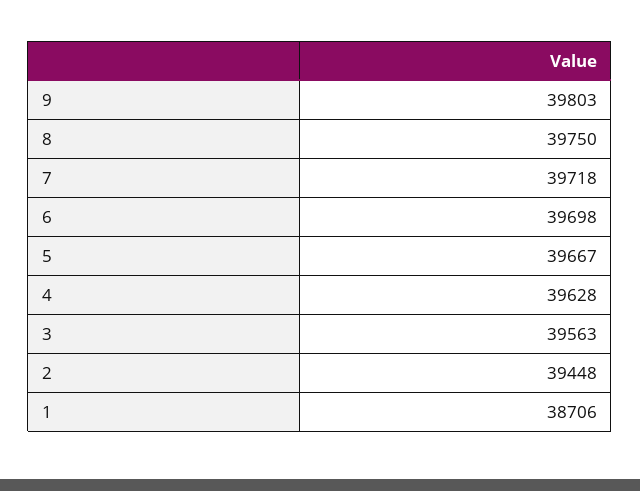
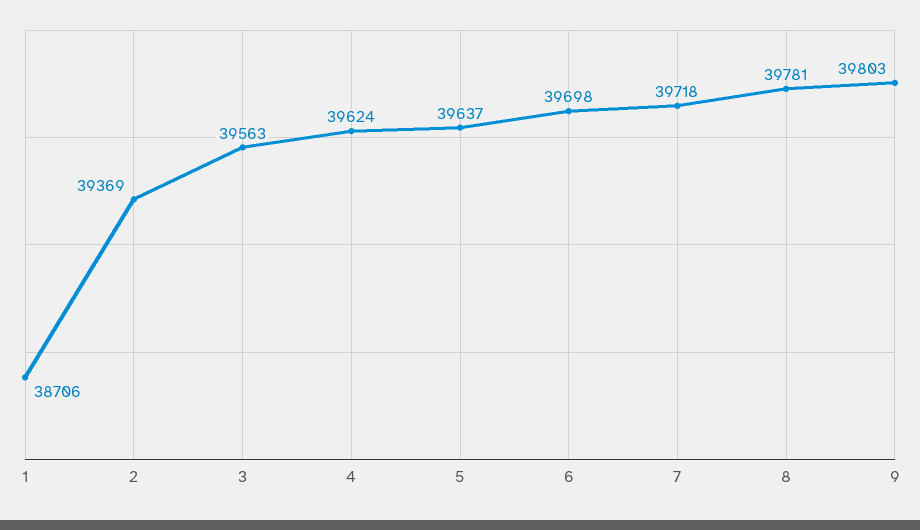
8: 39750 -> 39781
5: 39667 -> 39637
4: 39628 -> 39624
2: 39448 -> 39369

